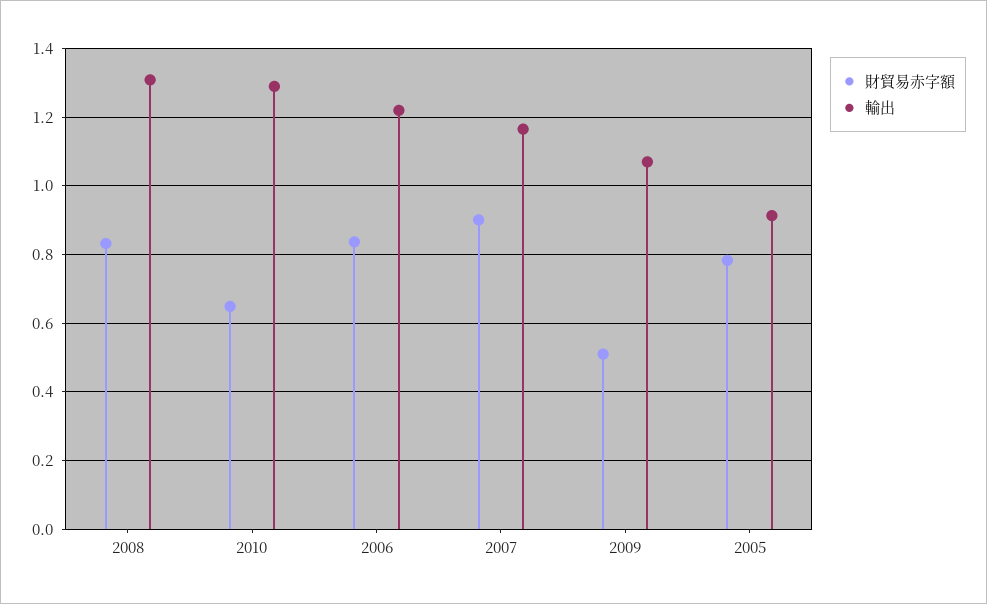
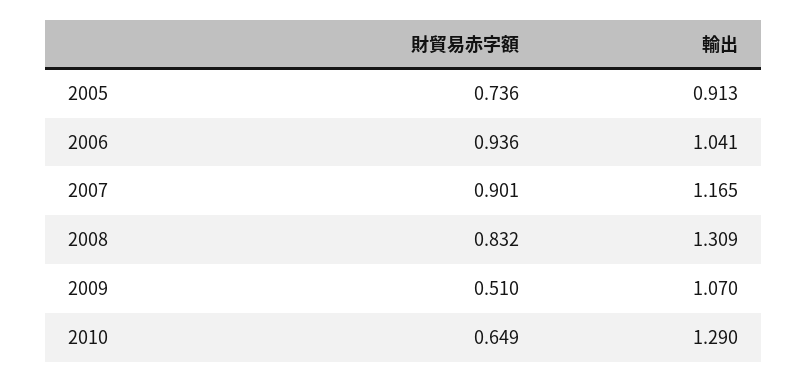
財貿易赤字額, 2006: 0.84 -> 0.936
輸出, 2006: 1.22 -> 1.041
財貿易赤字額, 2005: 0.78 -> 0.736

